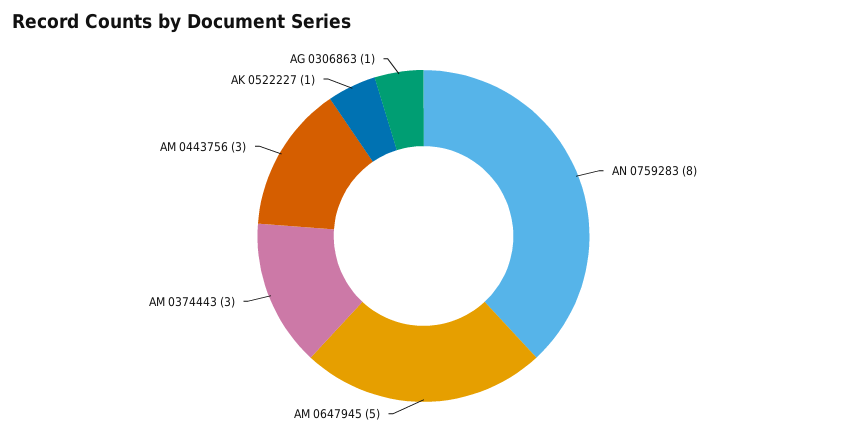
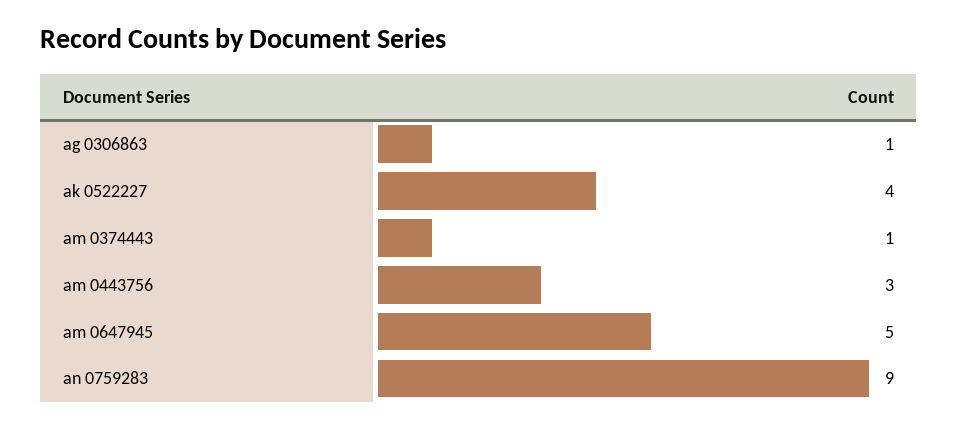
AN 0759283: 8 -> 9
AM 0374443: 3 -> 1
AK 0522227: 1 -> 4

